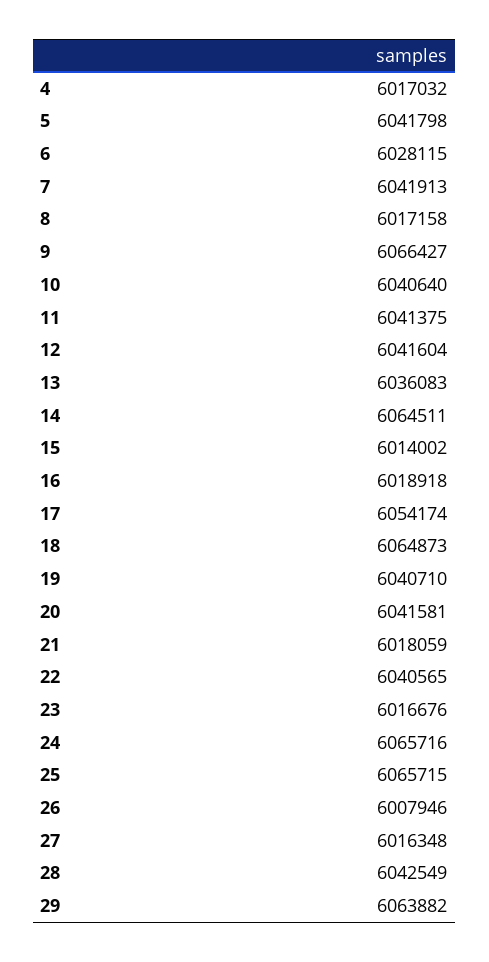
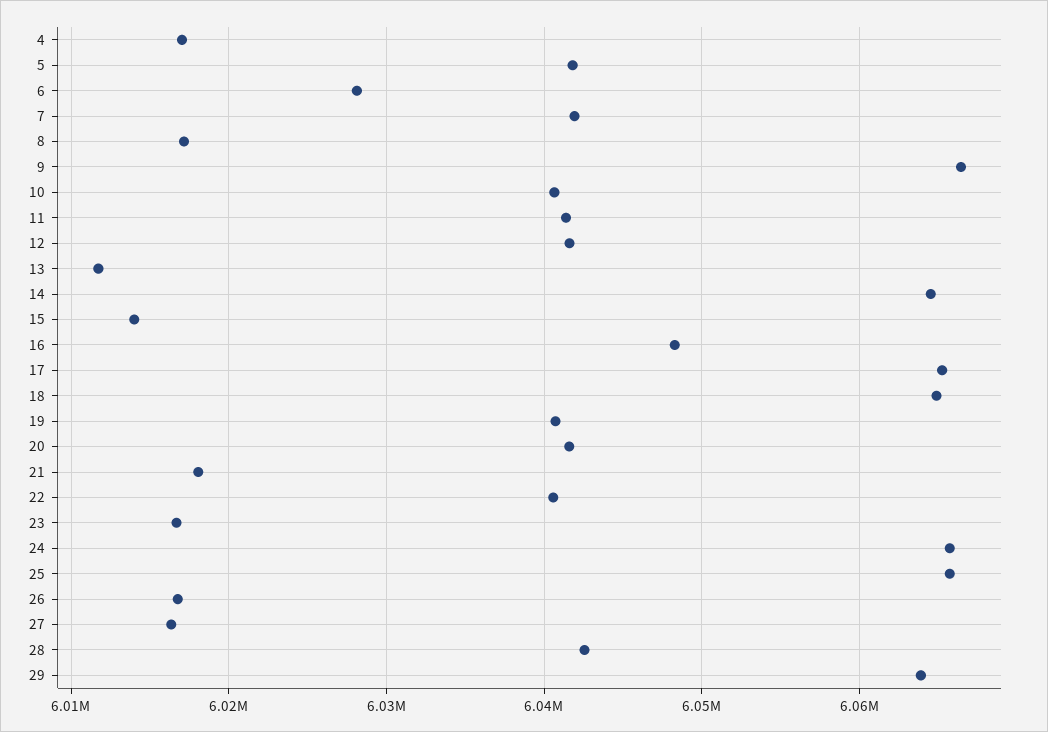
13: 6036083 -> 6012000
16: 6018918 -> 6048000
17: 6054174 -> 6065000
26: 6007946 -> 6017000

